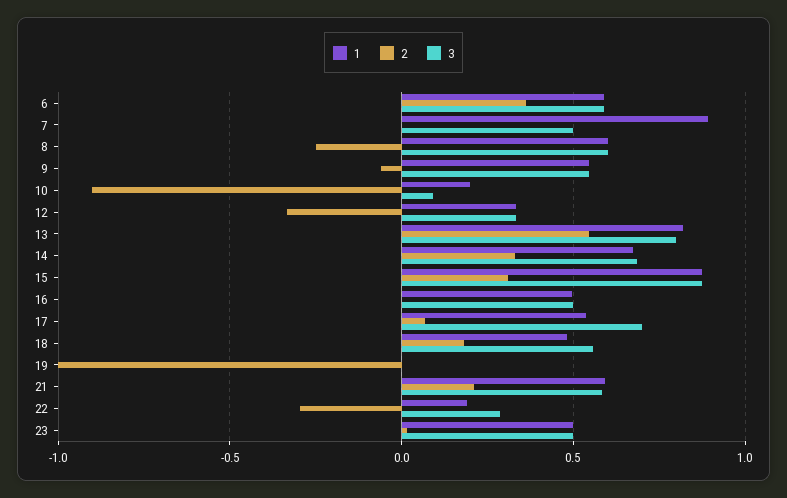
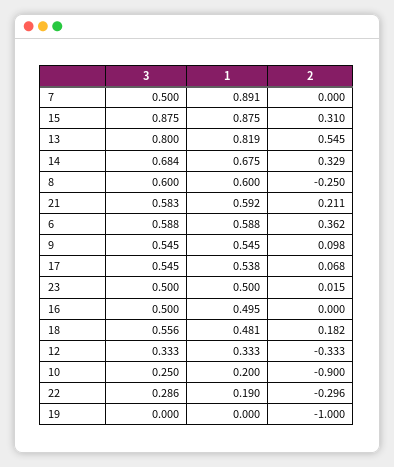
2, 9: -0.05 -> 0.098
3, 10: 0.1 -> 0.25
3, 17: 0.7 -> 0.545

